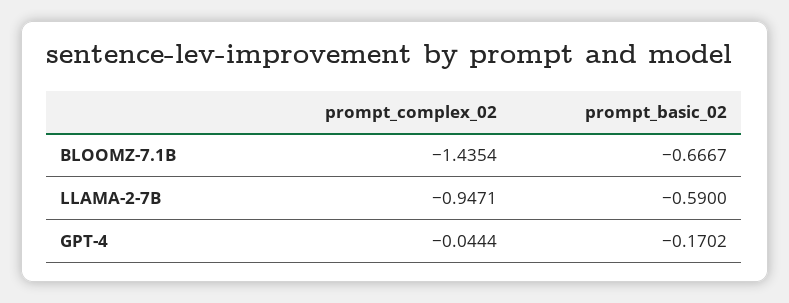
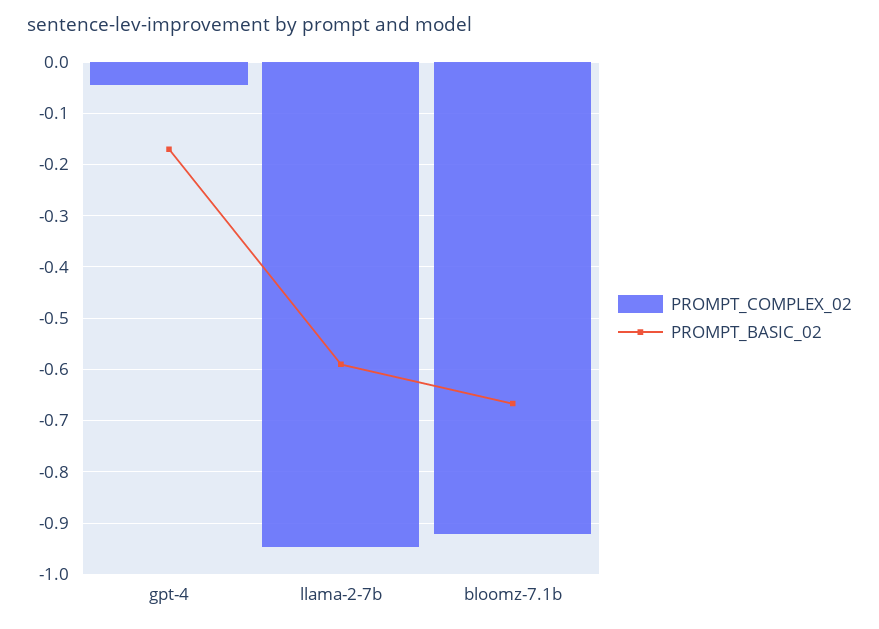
prompt_complex_02, BLOOMZ-7.1B: -1.4354 -> -0.92

